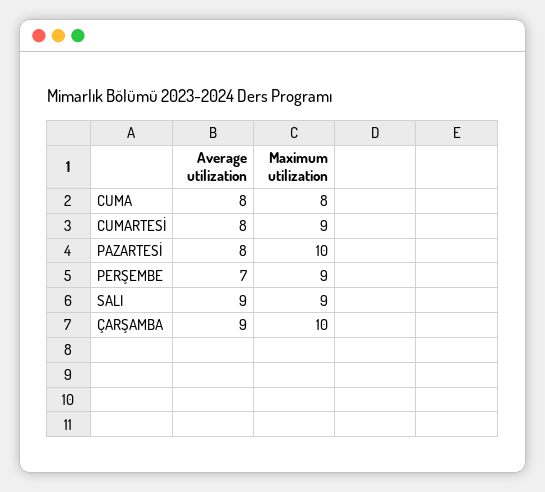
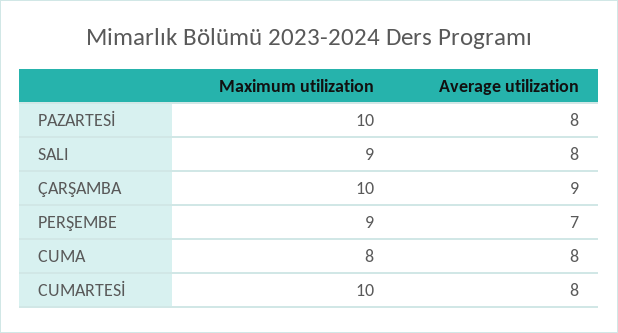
Maximum utilization, CUMARTESİ: 9 -> 10
Average utilization, SALI: 9 -> 8

